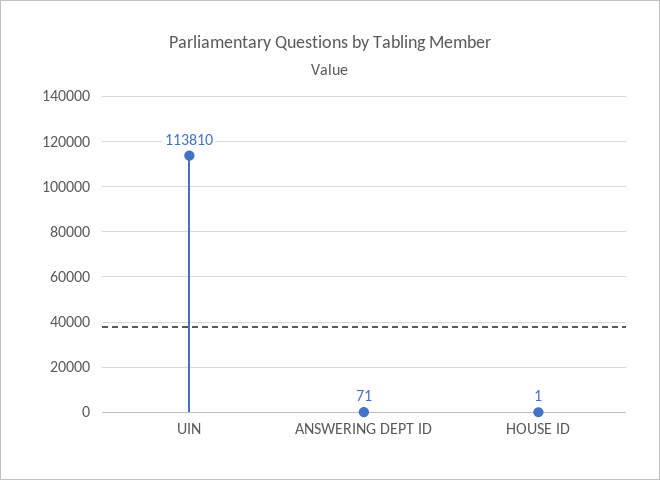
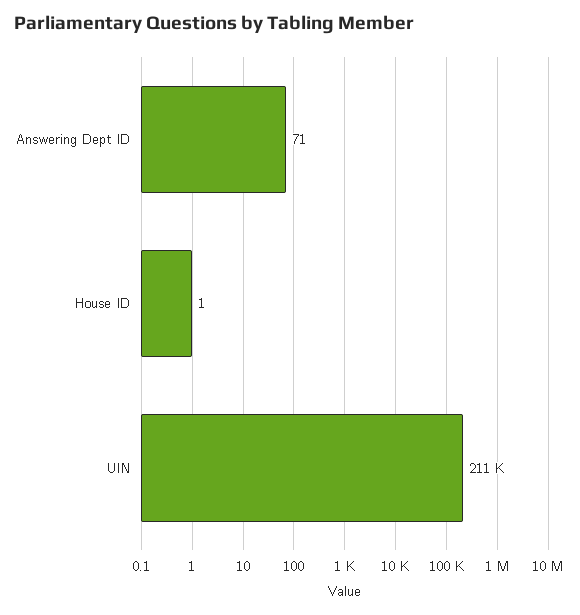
UIN: 113810 -> 211000

